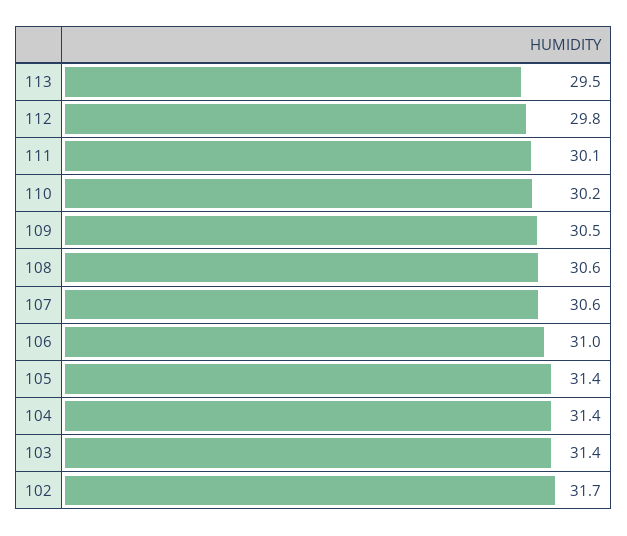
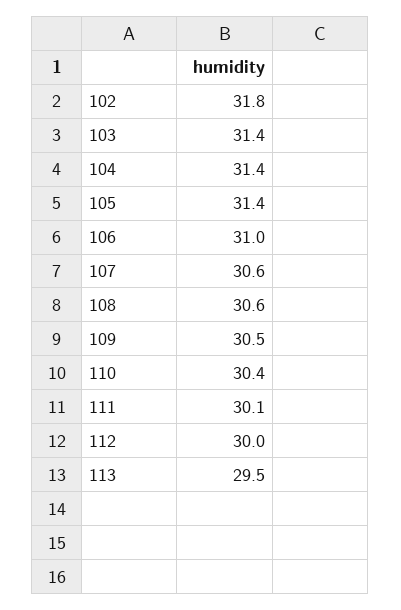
112: 29.8 -> 30
110: 30.2 -> 30.4
102: 31.7 -> 31.8

